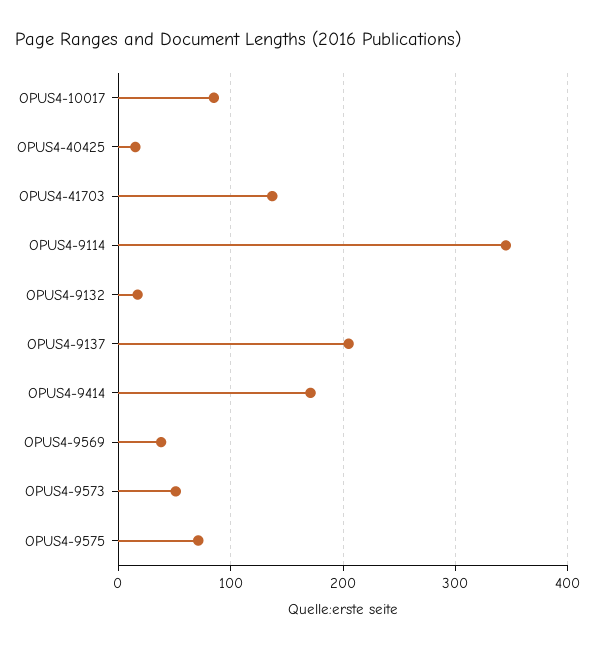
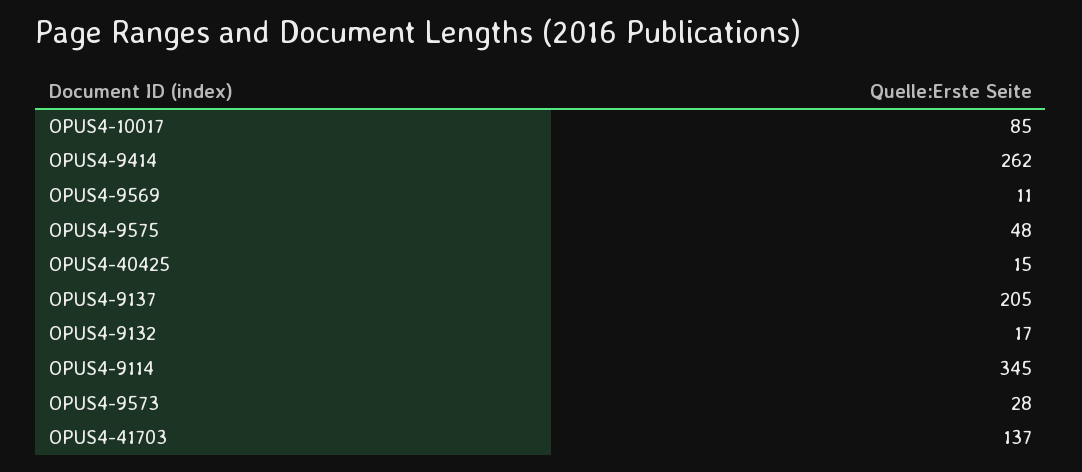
OPUS4-9414: 170 -> 262
OPUS4-9569: 40 -> 11
OPUS4-9573: 50 -> 28
OPUS4-9575: 70 -> 48

